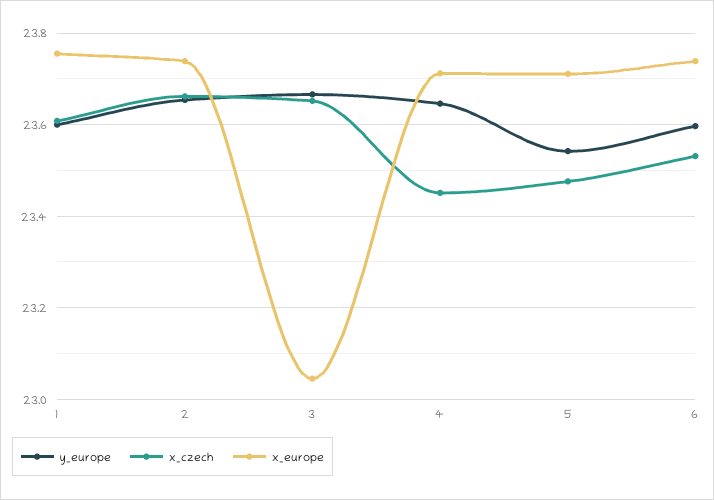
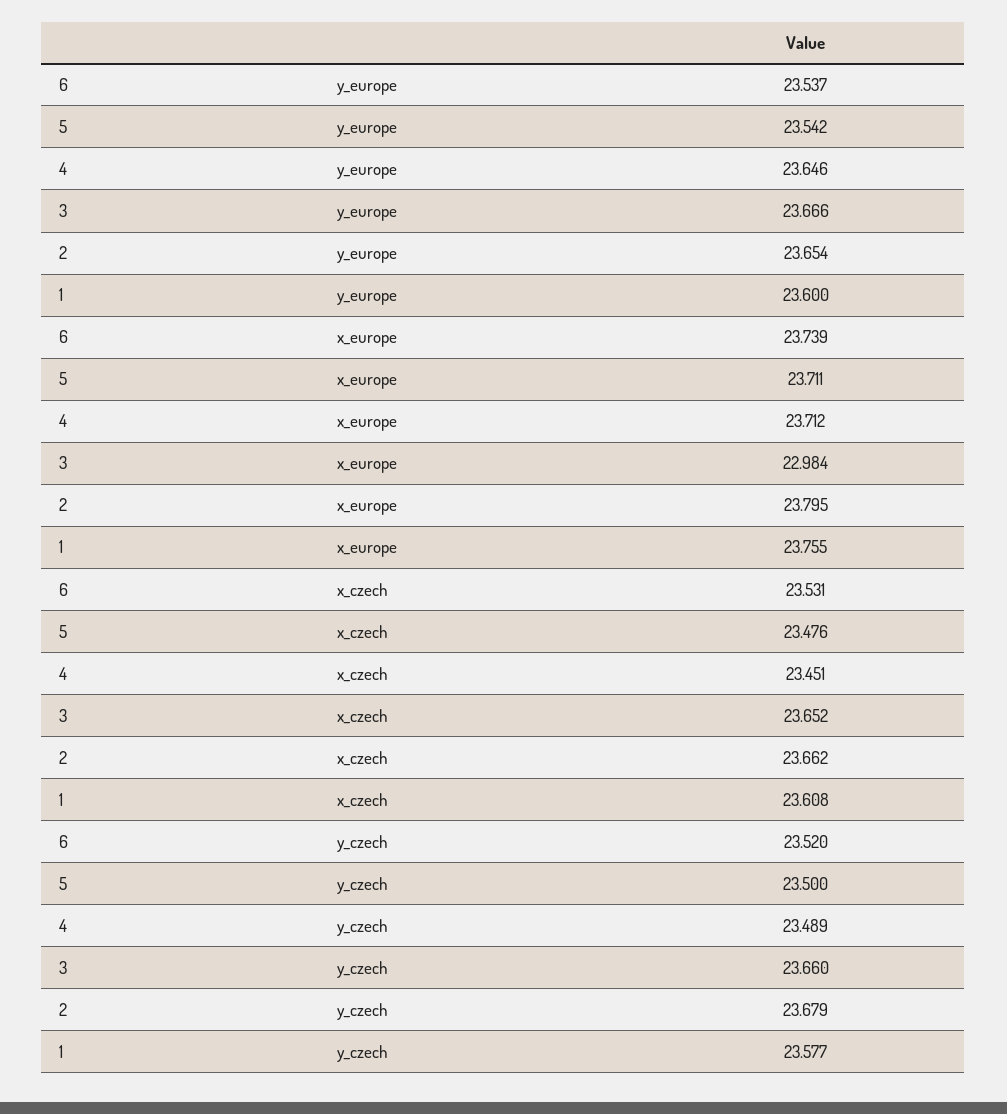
x_europe, 2: 23.74 -> 23.795
x_europe, 3: 23.04 -> 22.984
y_europe, 6: 23.6 -> 23.537
y_czech, 6: none -> 23.52
y_czech, 5: none -> 23.5
y_czech, 4: none -> 23.489
y_czech, 3: none -> 23.66
y_czech, 2: none -> 23.679
y_czech, 1: none -> 23.577

